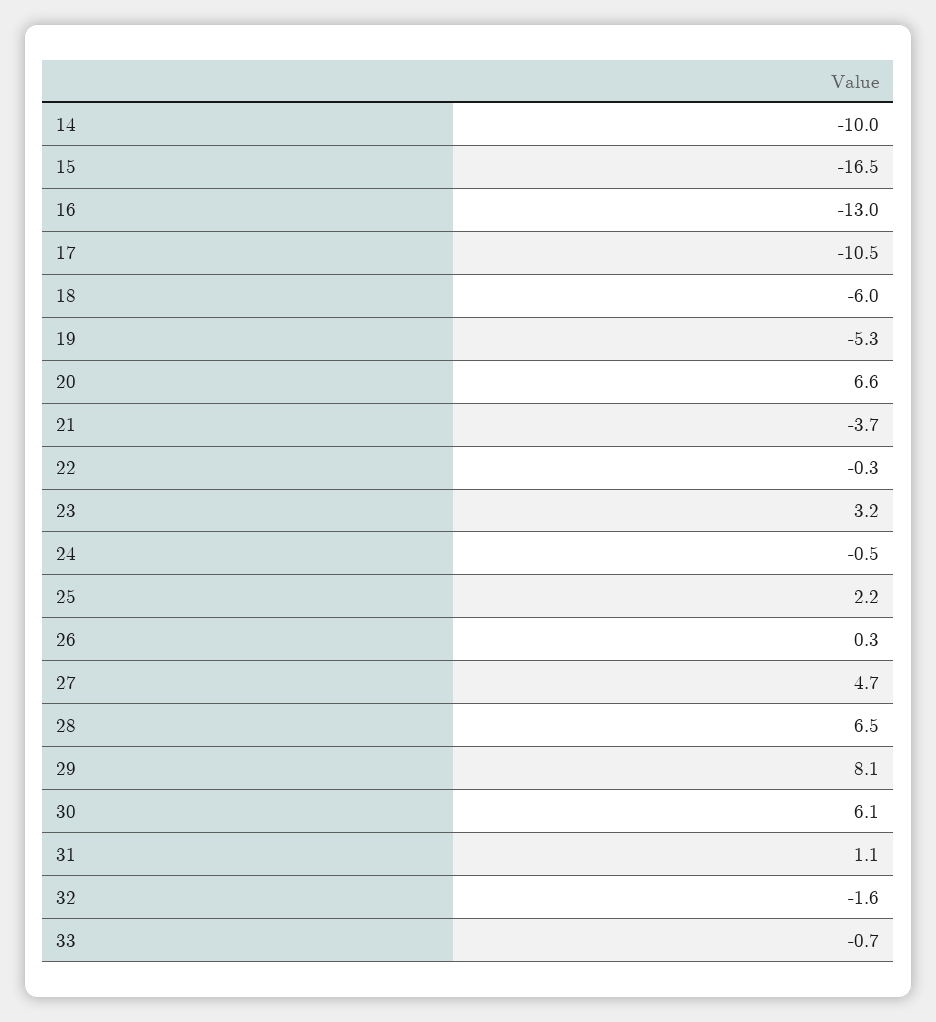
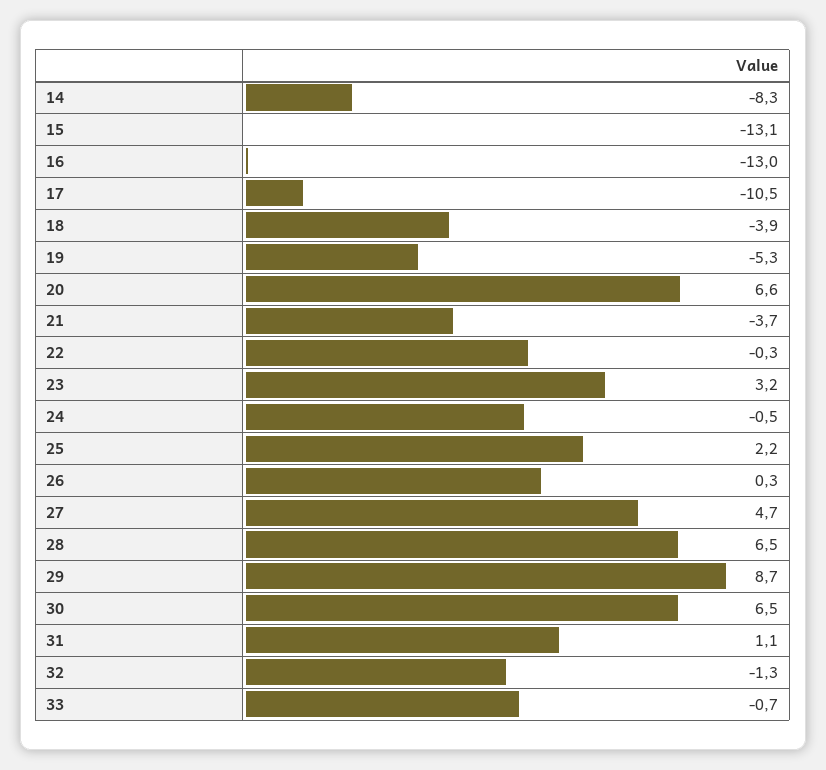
14: -10 -> -8.3
15: -16.5 -> -13.1
18: -6 -> -3.9
29: 8.1 -> 8.7
30: 6.1 -> 6.5
32: -1.6 -> -1.3

